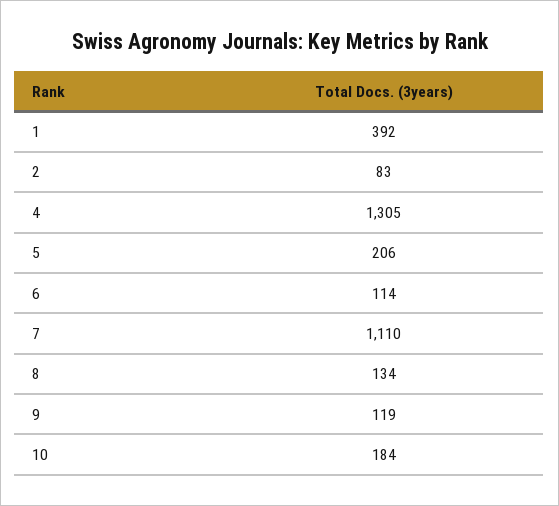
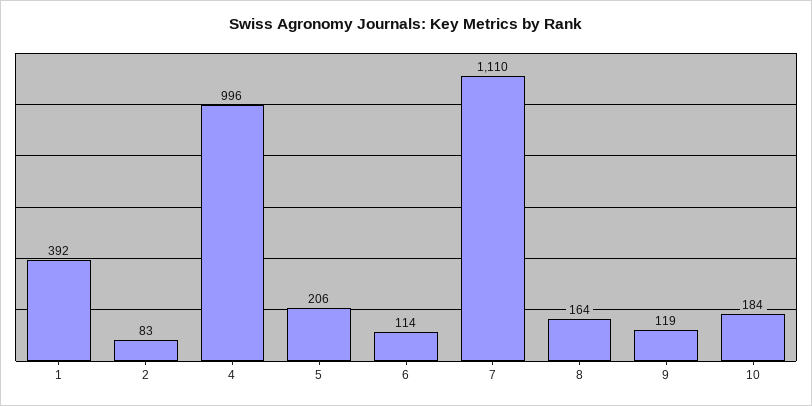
4: 1305 -> 996
8: 134 -> 164

